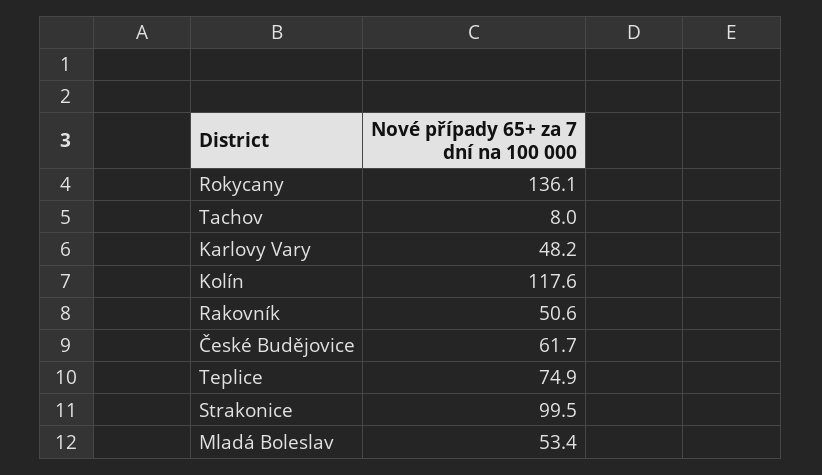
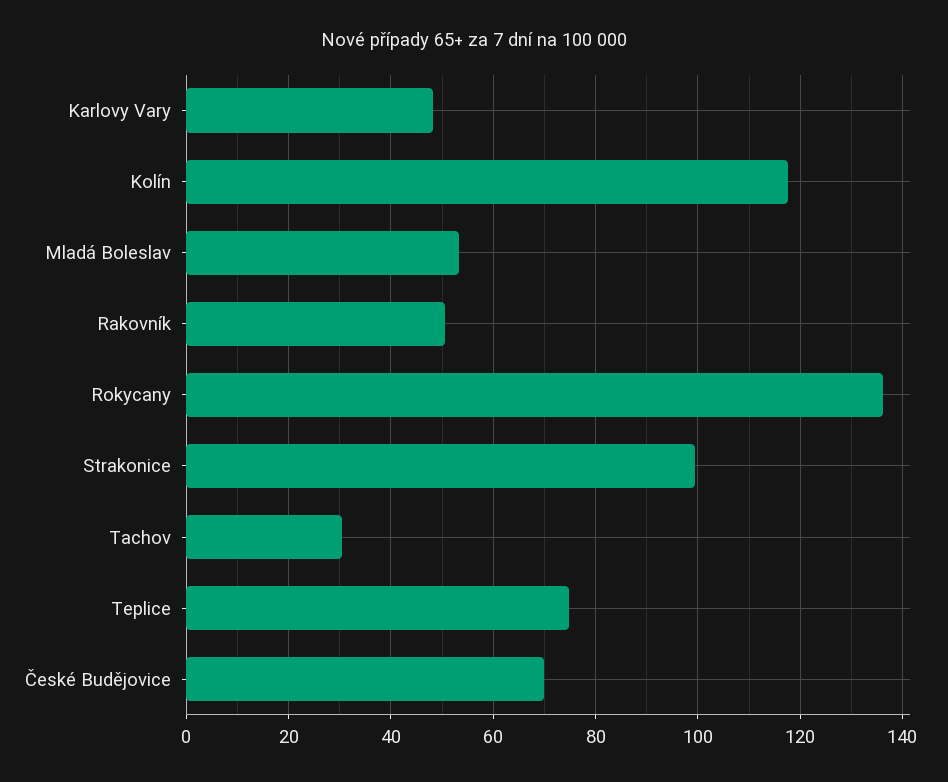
Tachov: 8 -> 30
České Budějovice: 61.7 -> 70

